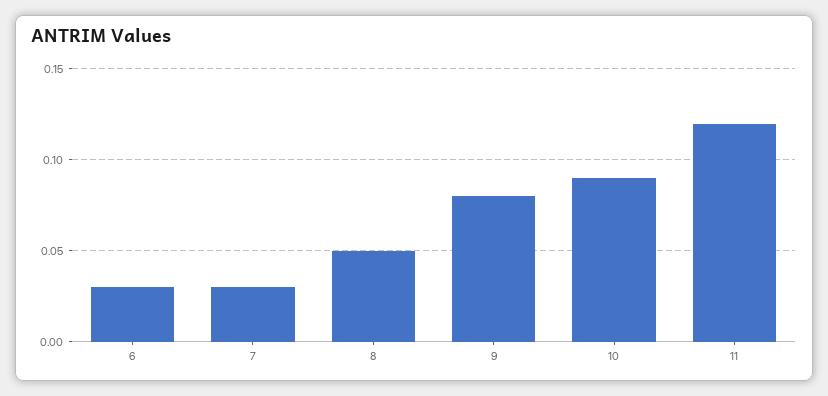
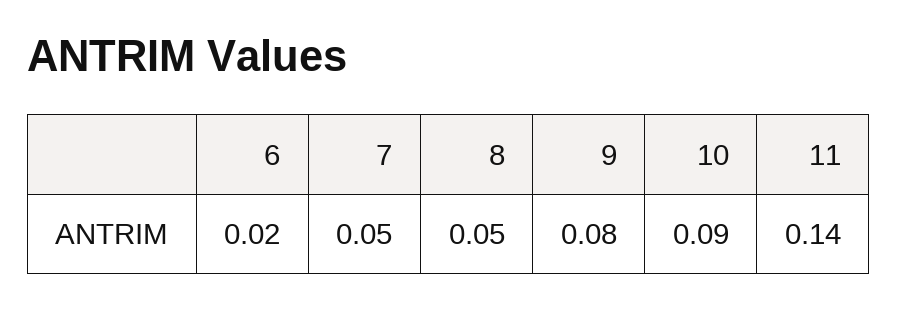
6: 0.03 -> 0.02
7: 0.03 -> 0.05
11: 0.12 -> 0.14

